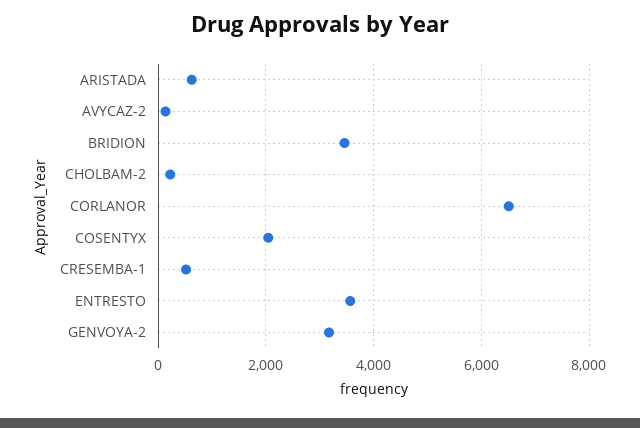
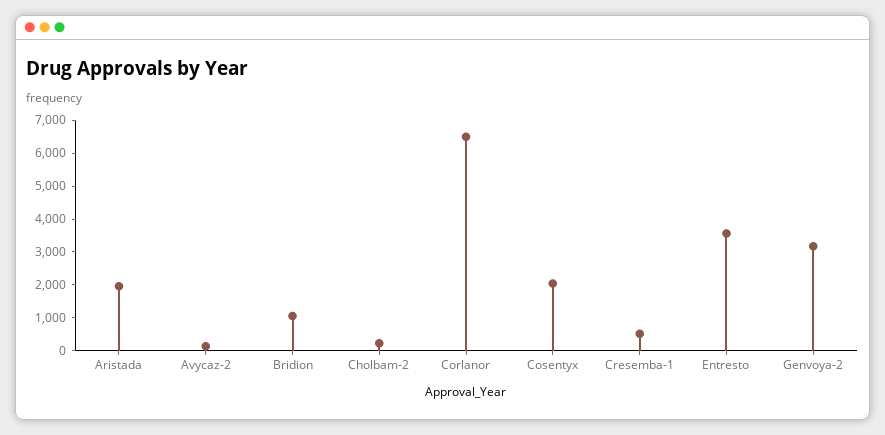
ARISTADA: 600 -> 2000
BRIDION: 3400 -> 1000

